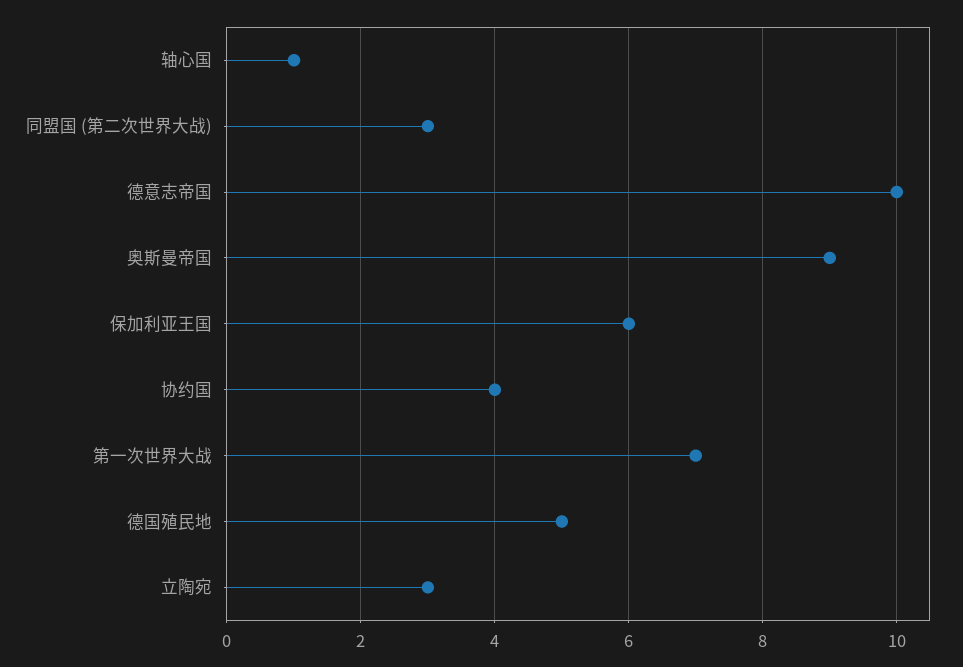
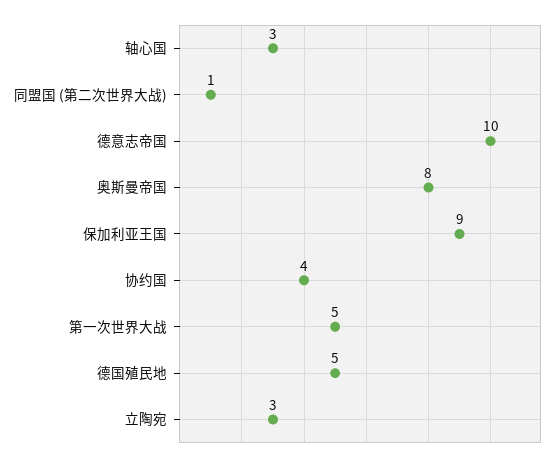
轴心国: 1 -> 3
同盟国 (第二次世界大战): 3 -> 1
奥斯曼帝国: 9 -> 8
保加利亚王国: 6 -> 9
第一次世界大战: 7 -> 5

